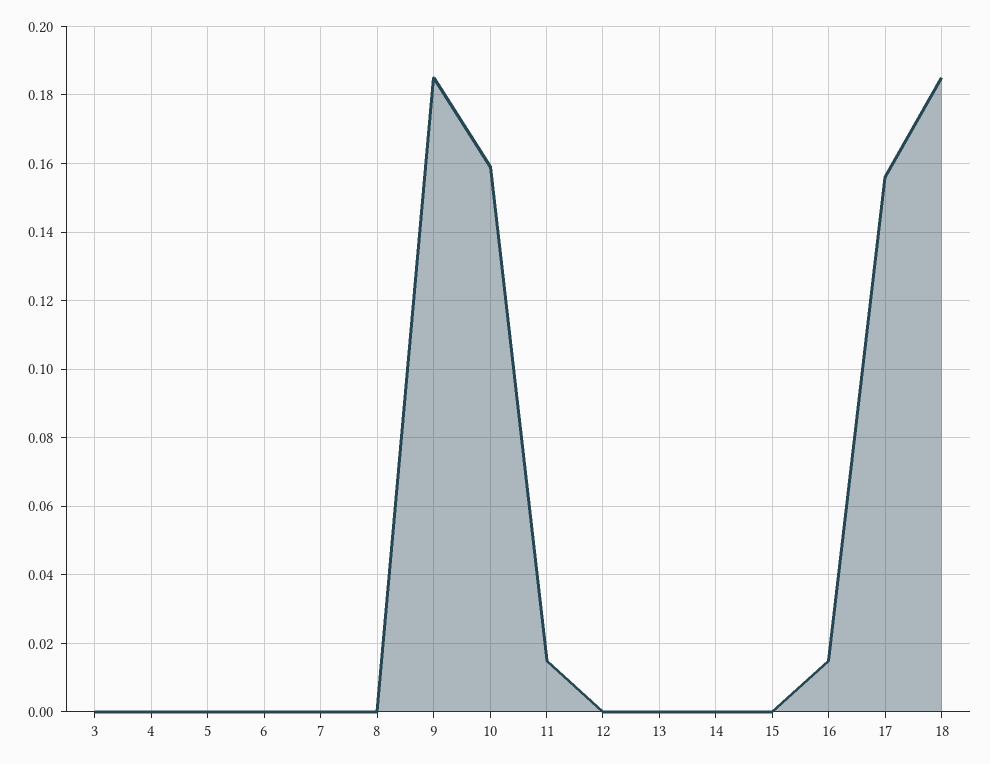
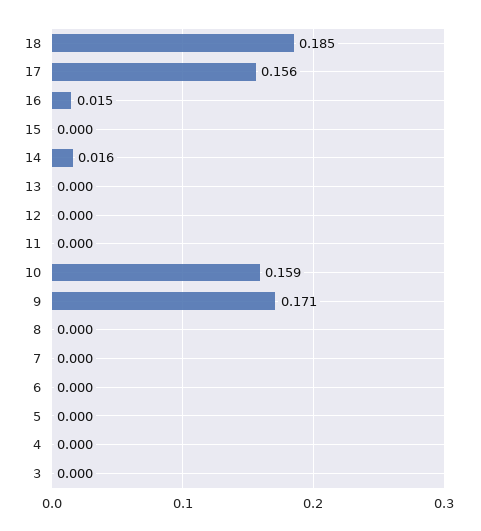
9: 0.185 -> 0.171
11: 0.015 -> 0
14: 0 -> 0.016

